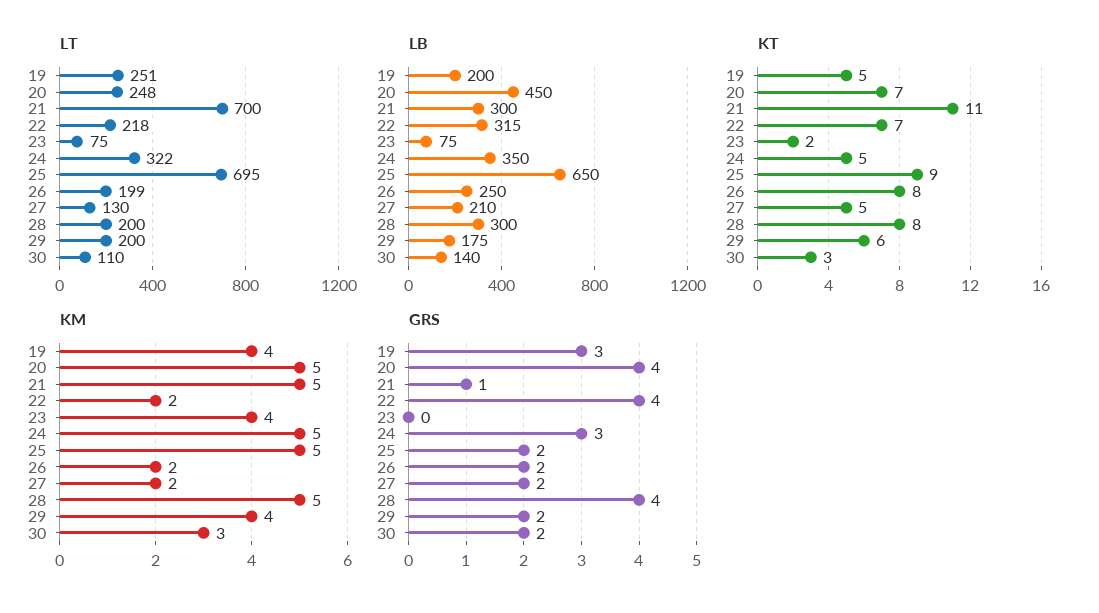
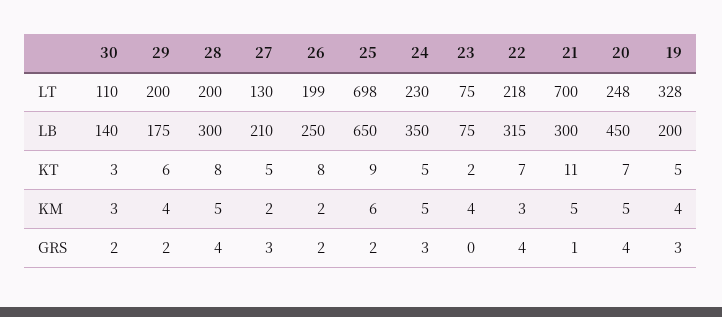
LT, 19: 251 -> 328
LT, 24: 322 -> 230
LT, 25: 695 -> 698
KM, 22: 2 -> 3
KM, 25: 5 -> 6
GRS, 27: 2 -> 3

